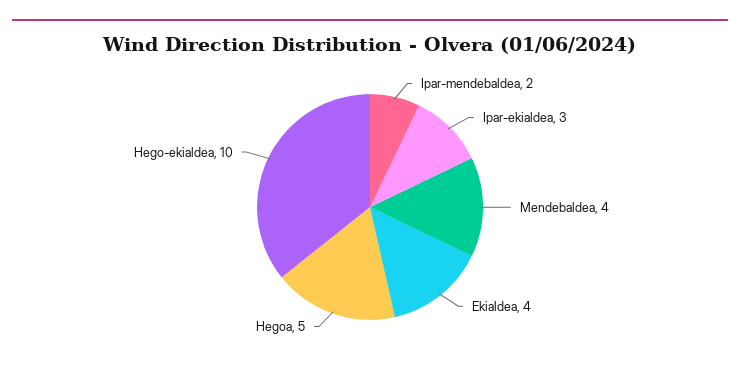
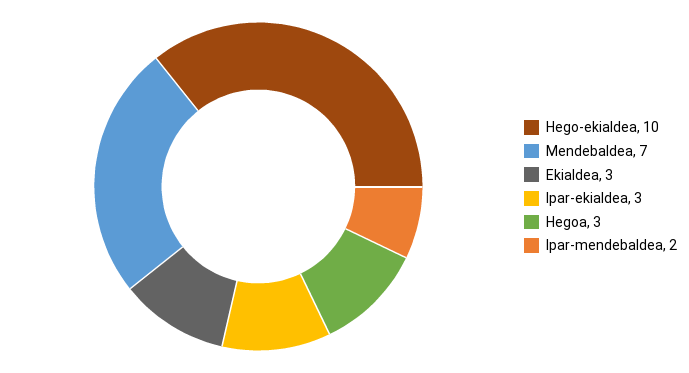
Mendebaldea: 4 -> 7
Ekialdea: 4 -> 3
Hegoa: 5 -> 3

